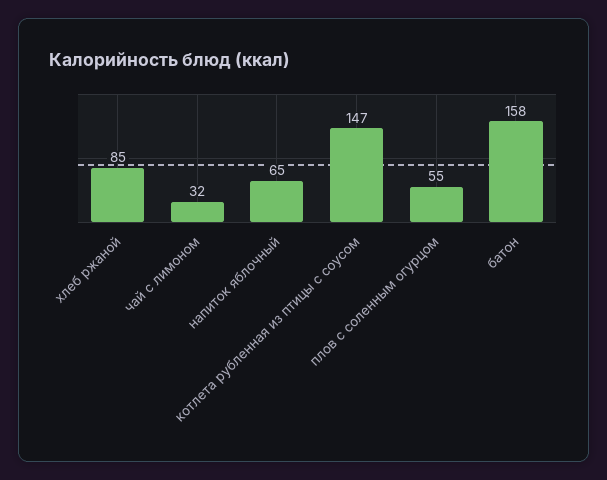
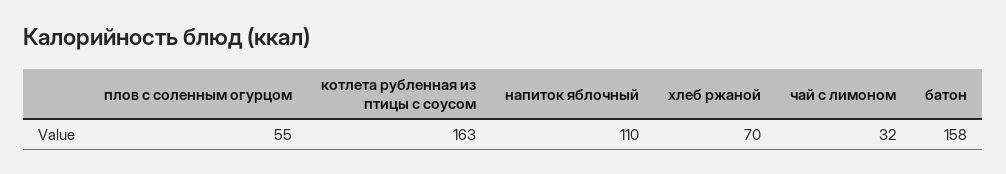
хлеб ржаной: 85 -> 70
напиток яблочный: 65 -> 110
котлета рубленная из птицы с соусом: 147 -> 163

